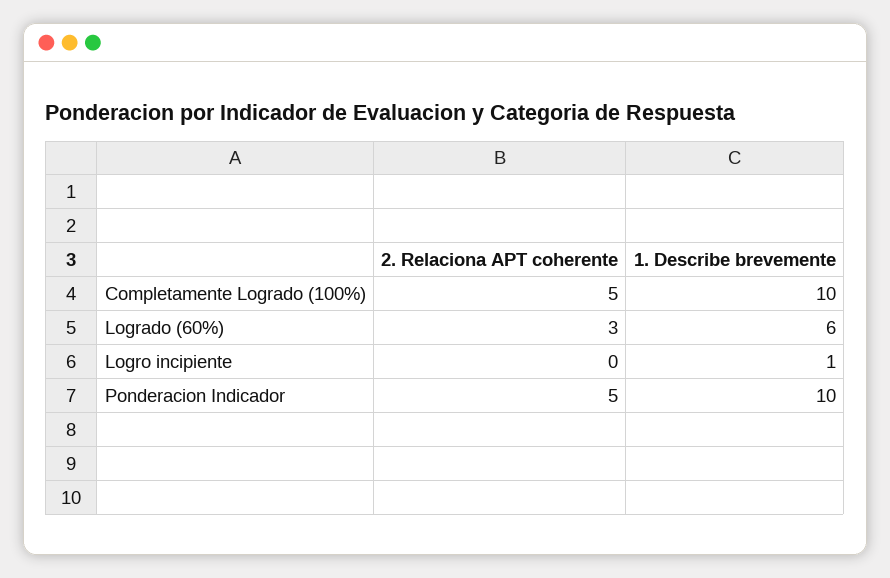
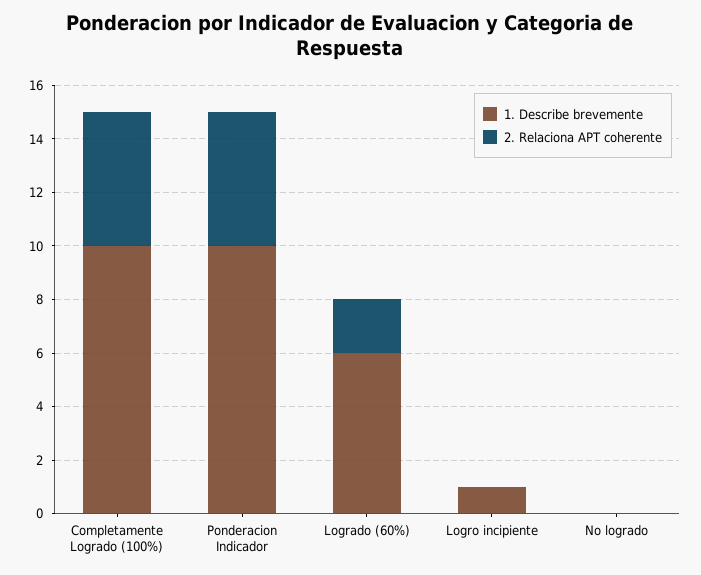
2. Relaciona APT coherente, Logrado (60%): 3 -> 2
1. Describe brevemente, No logrado: none -> 0
2. Relaciona APT coherente, No logrado: none -> 0

